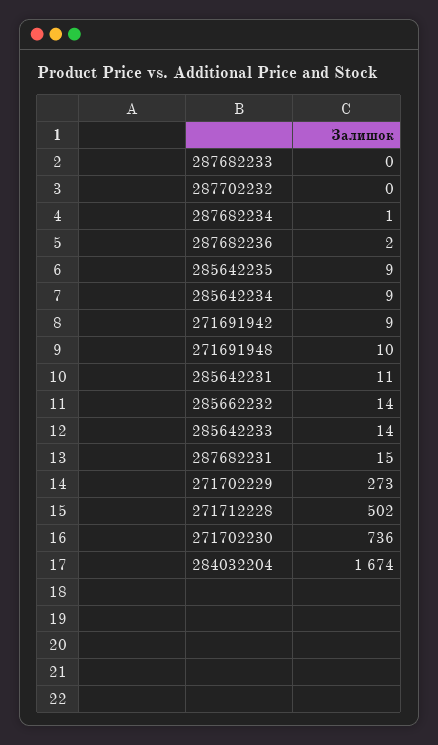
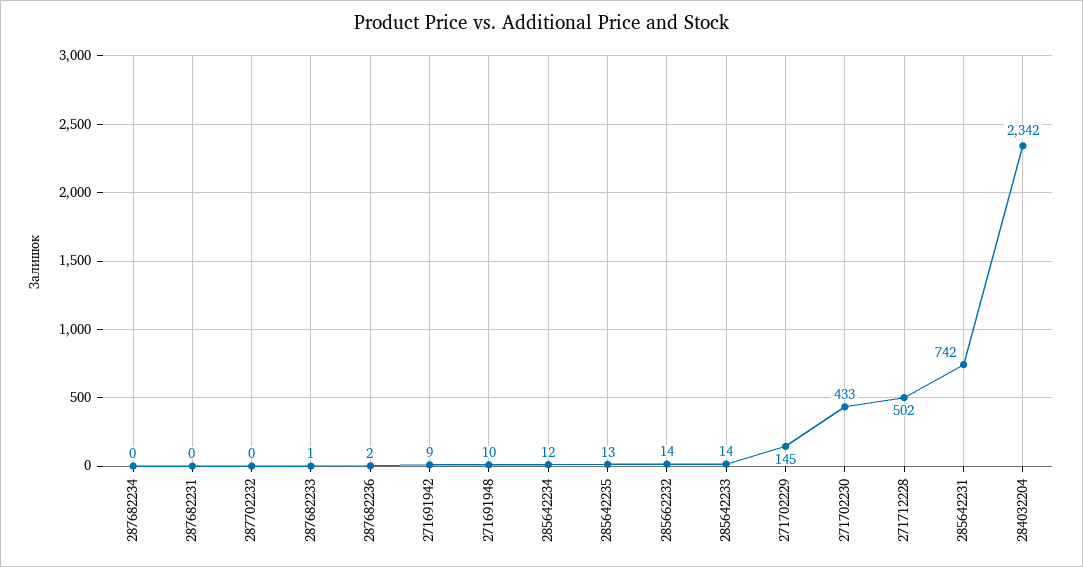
287682233: 0 -> 1
287682234: 1 -> 0
285642235: 9 -> 13
285642234: 9 -> 12
285642231: 11 -> 742
287682231: 15 -> 0
271702229: 273 -> 145
271702230: 736 -> 433
284032204: 1674 -> 2342

